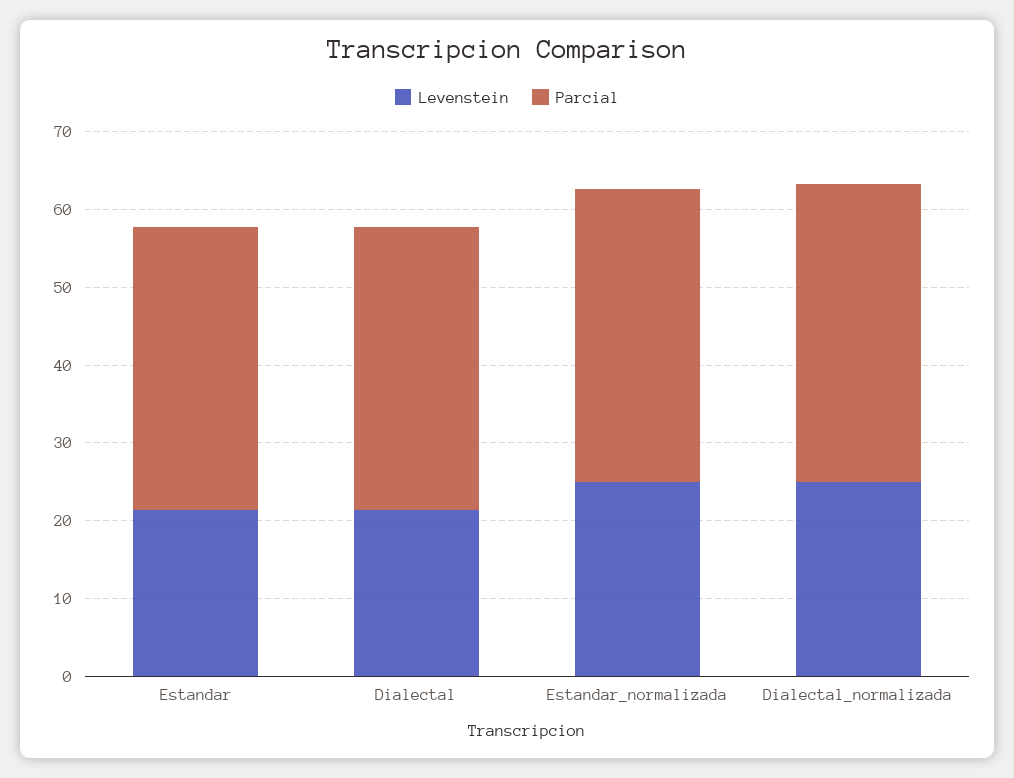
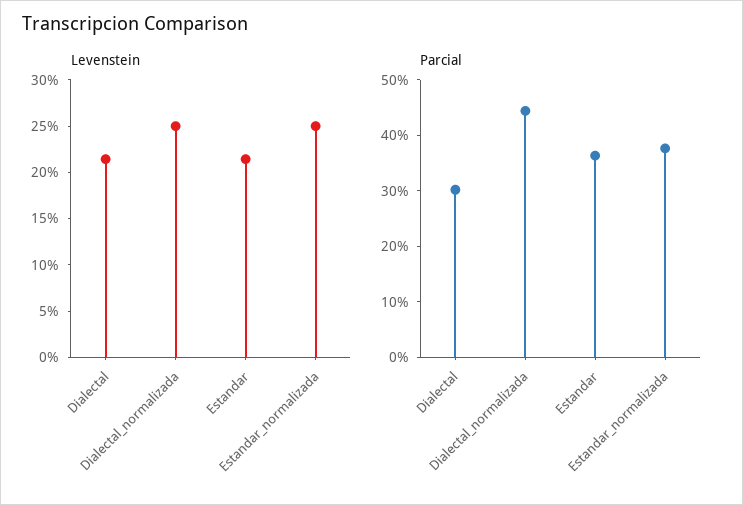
Parcial, Dialectal: 36 -> 30
Parcial, Dialectal_normalizada: 38 -> 44

